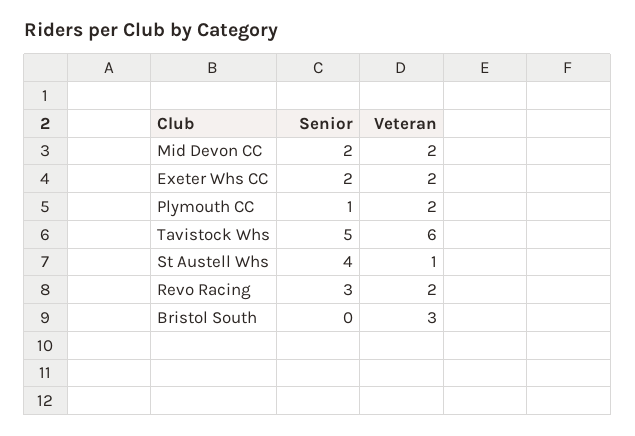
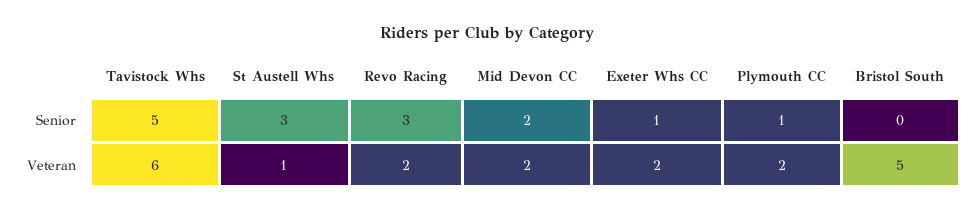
Senior, Exeter Whs CC: 2 -> 1
Senior, St Austell Whs: 4 -> 3
Veteran, Bristol South: 3 -> 5

